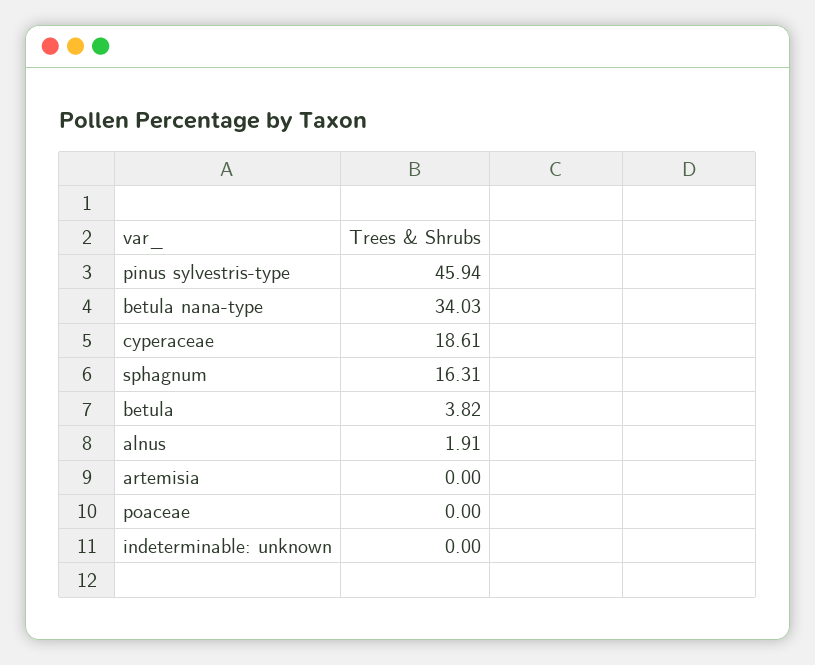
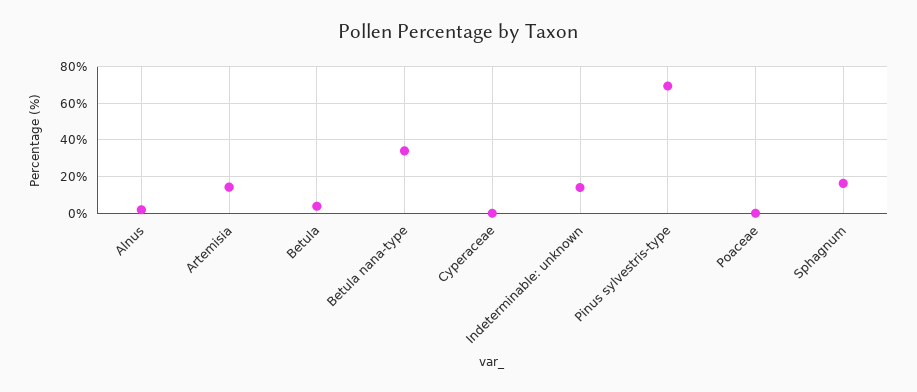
pinus sylvestris-type: 45.94 -> 70
cyperaceae: 18.61 -> 0
artemisia: 0 -> 15
indeterminable: unknown: 0 -> 15

